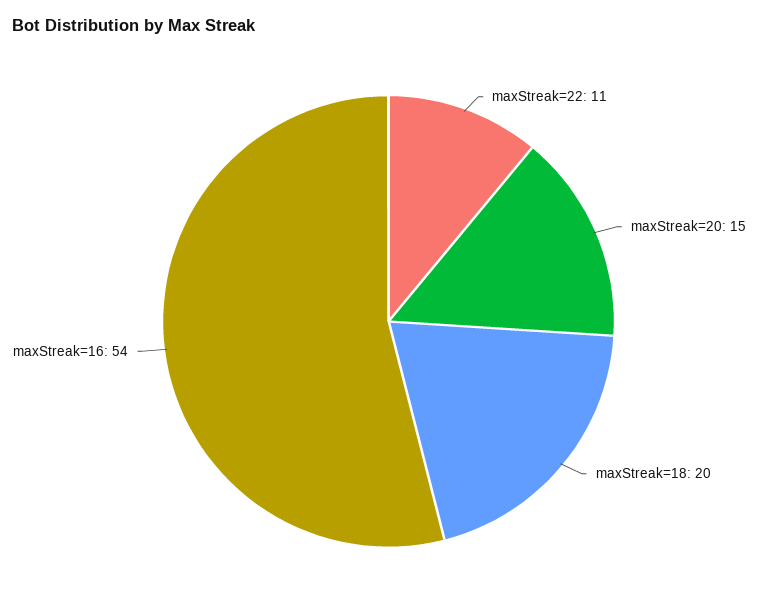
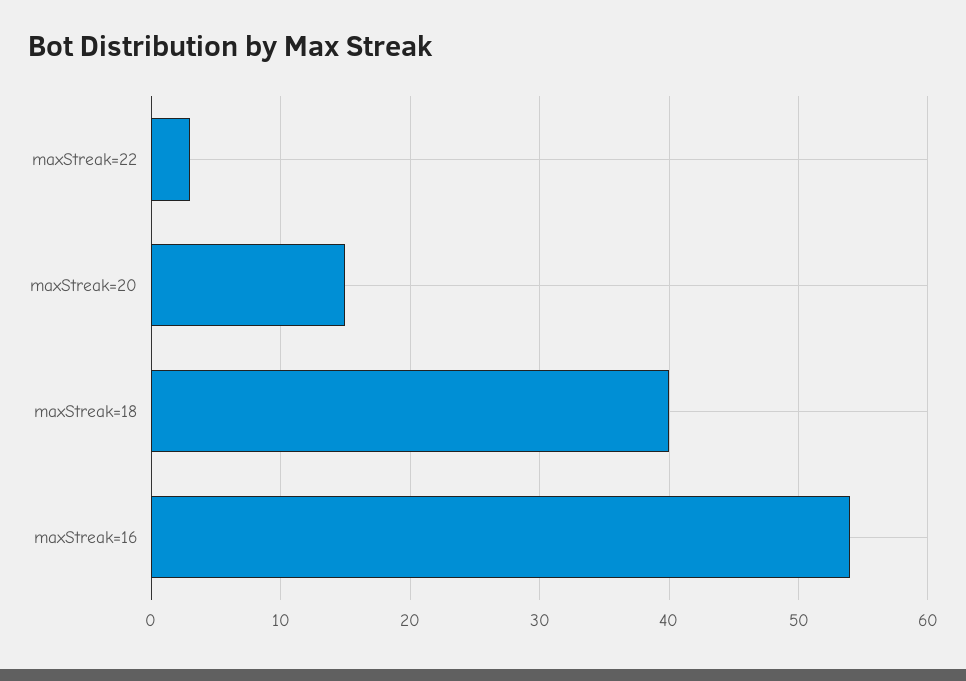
maxStreak=22: 11 -> 3
maxStreak=18: 20 -> 40

